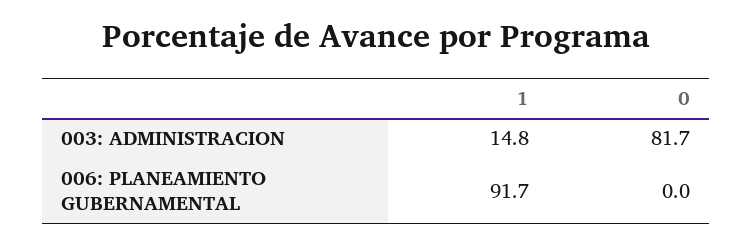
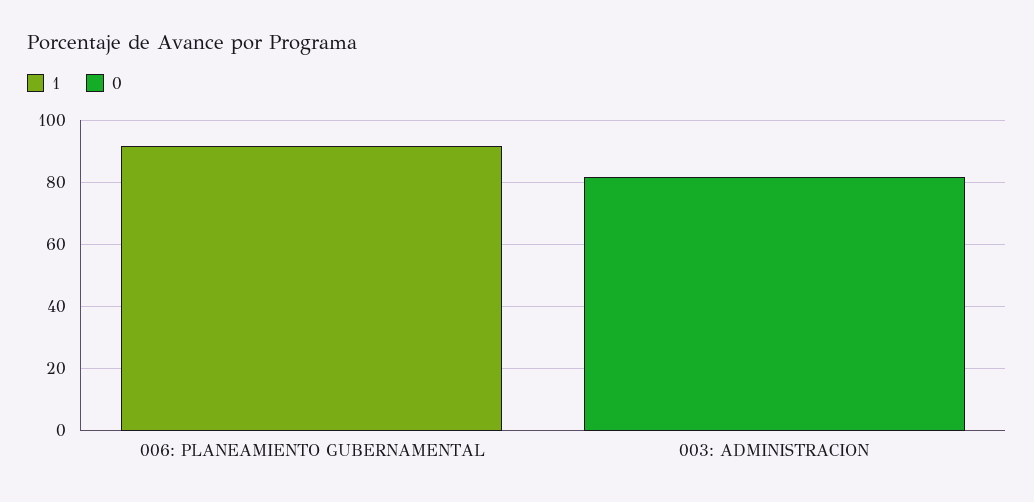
1, 003: ADMINISTRACION: 14.8 -> 0

